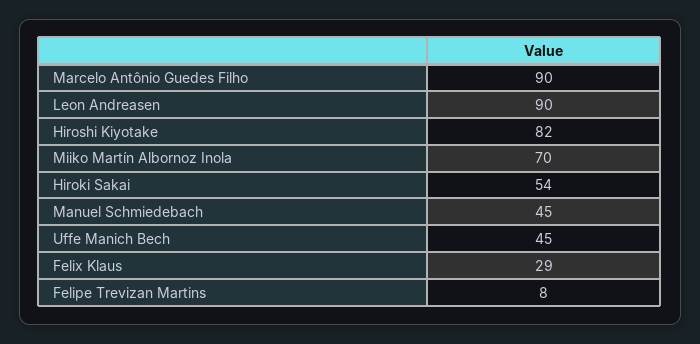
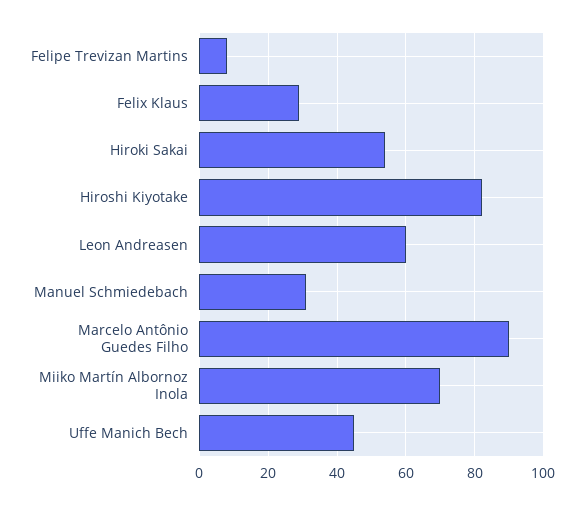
Leon Andreasen: 90 -> 60
Manuel Schmiedebach: 45 -> 30

